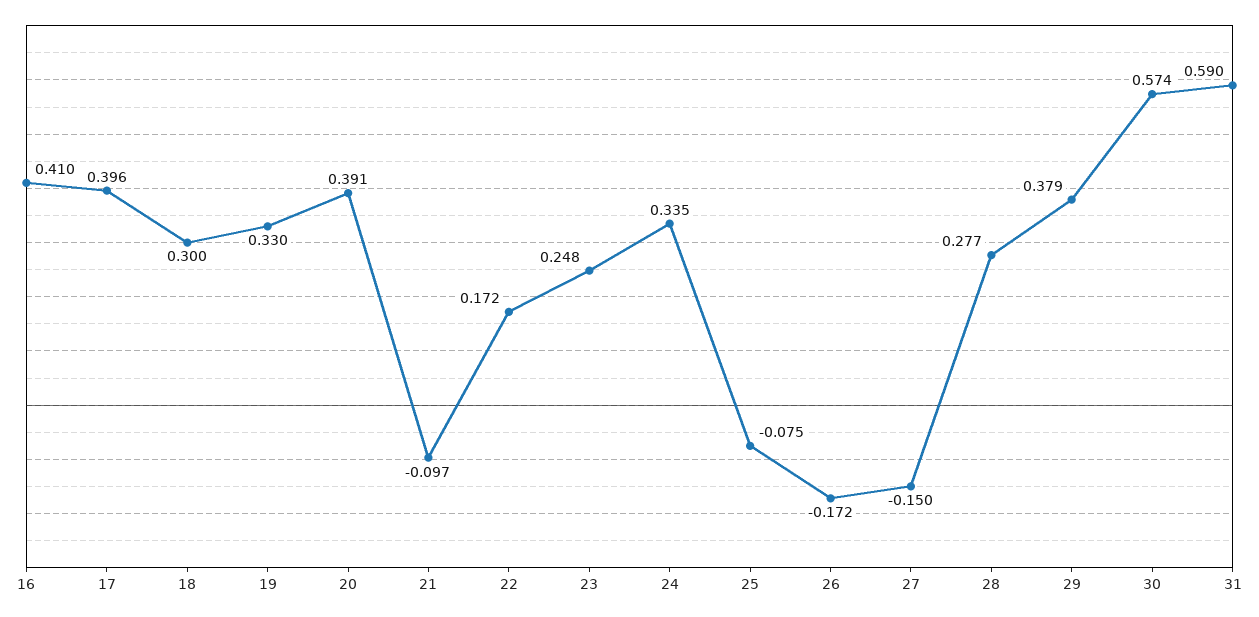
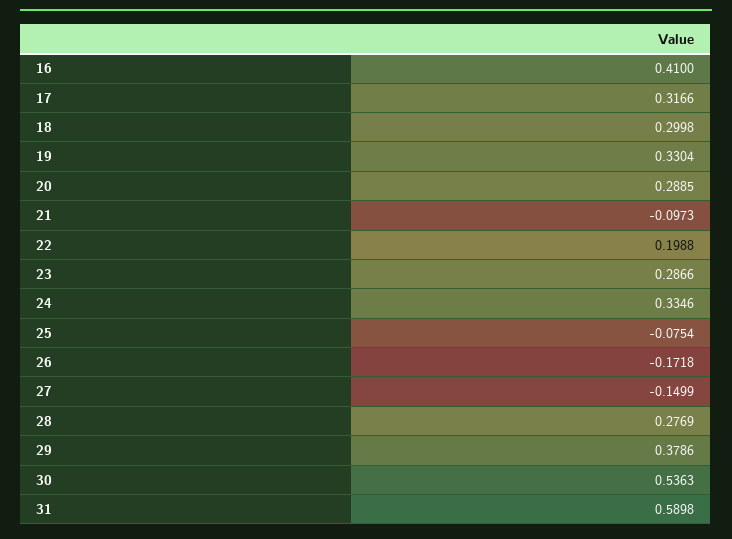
17: 0.396 -> 0.3166
20: 0.391 -> 0.2885
22: 0.172 -> 0.1988
23: 0.248 -> 0.2866
30: 0.574 -> 0.5363

